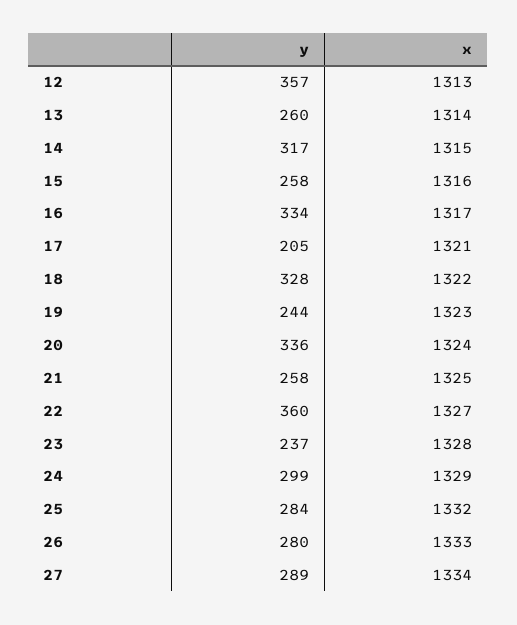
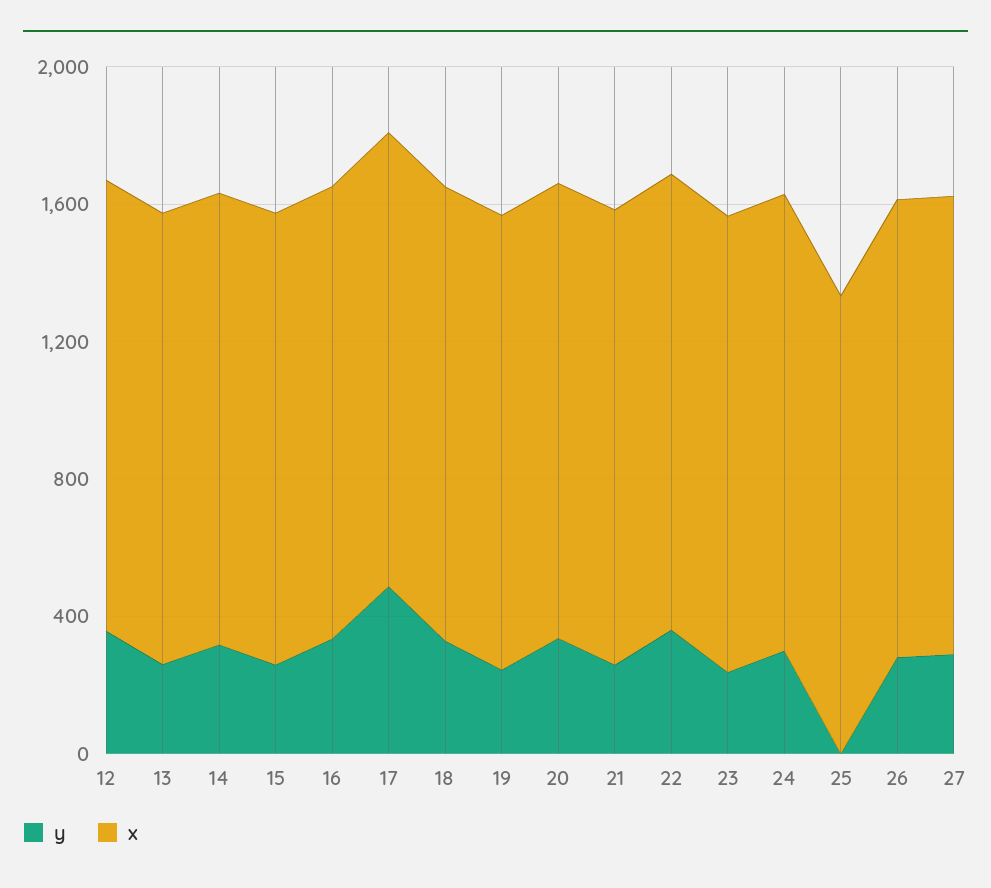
y, 17: 205 -> 500
y, 25: 284 -> 0

